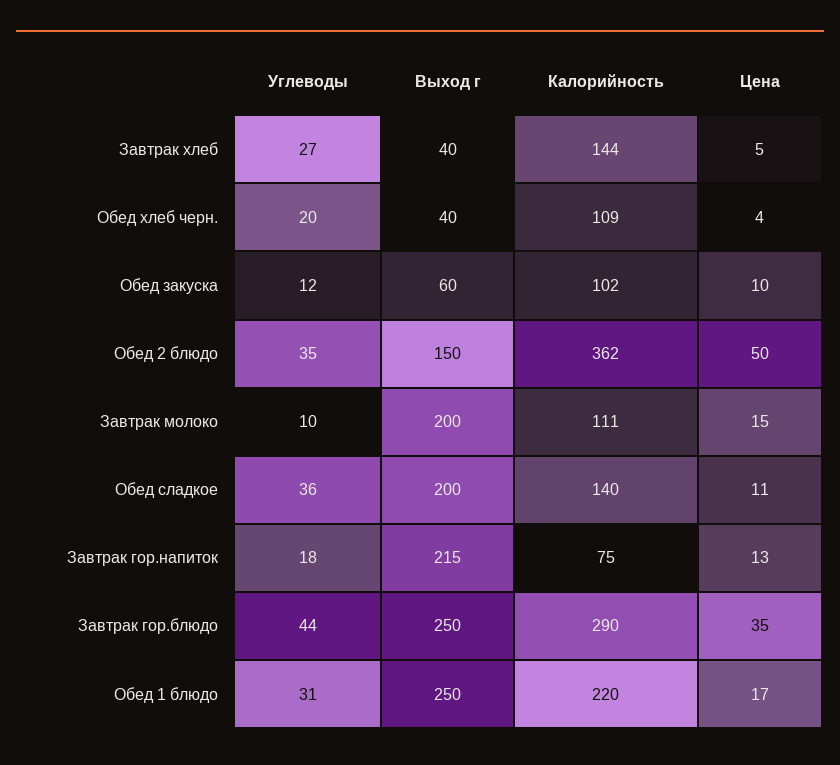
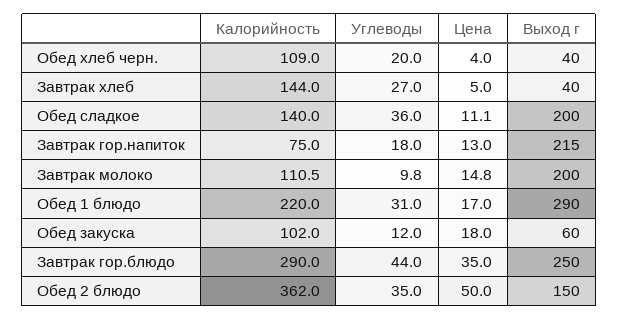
Цена, Обед закуска: 10 -> 18
Выход г, Обед 1 блюдо: 250 -> 290

